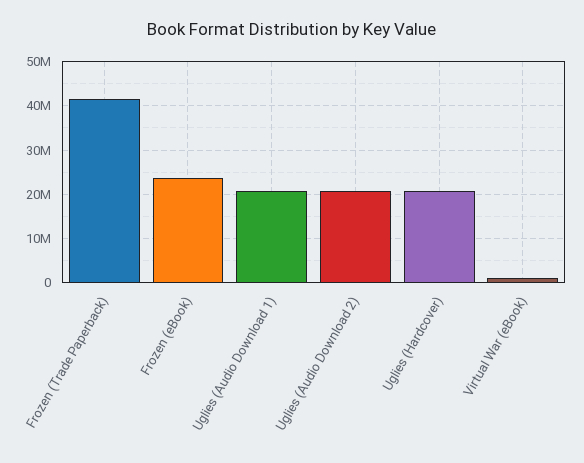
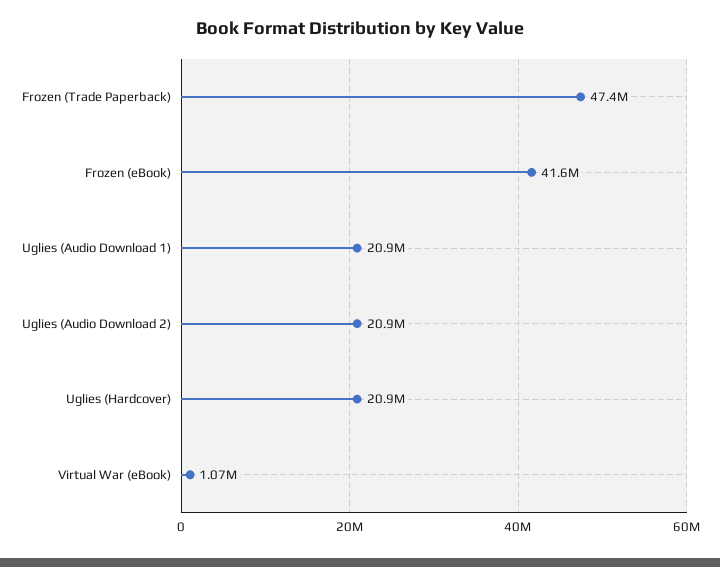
Frozen (Trade Paperback): 42000000 -> 47400000
Frozen (eBook): 24000000 -> 41600000

